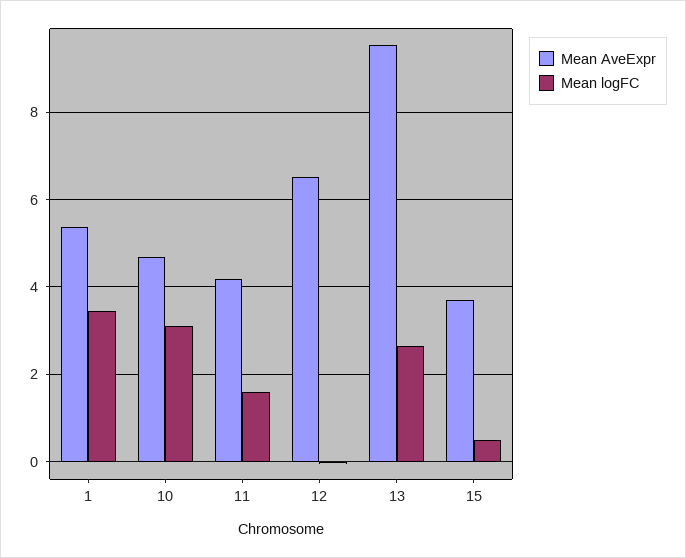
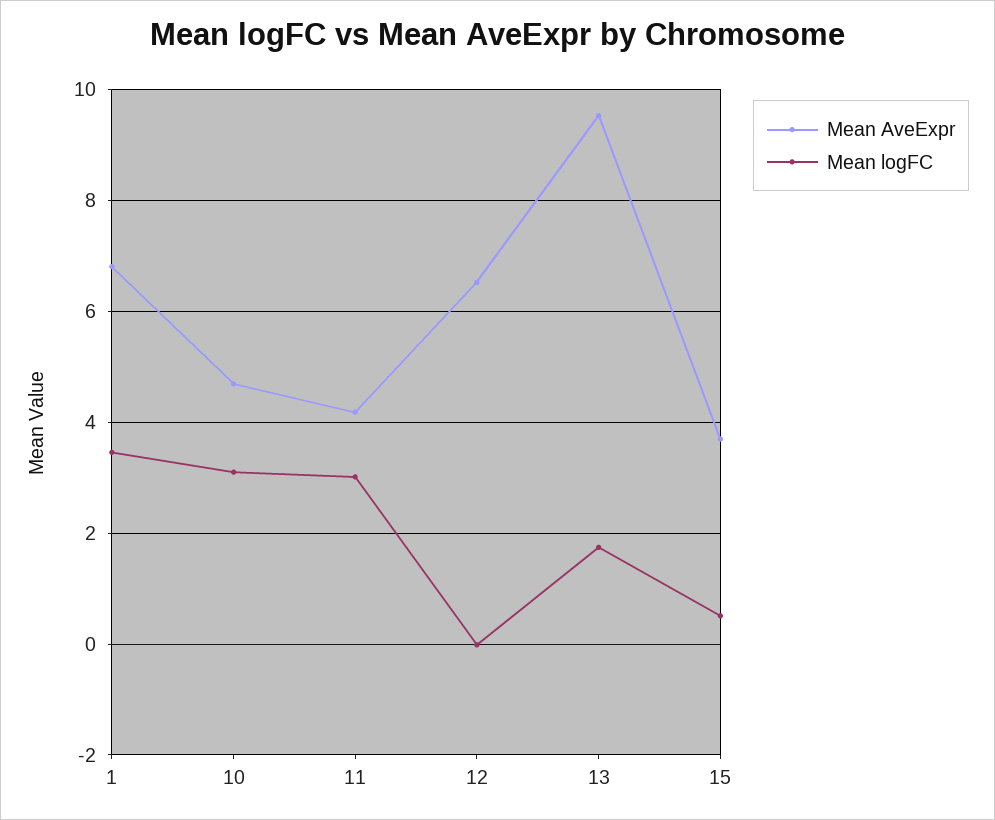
Mean AveExpr, 1: 5.4 -> 6.8
Mean logFC, 11: 1.6 -> 3
Mean logFC, 13: 2.6 -> 1.8

